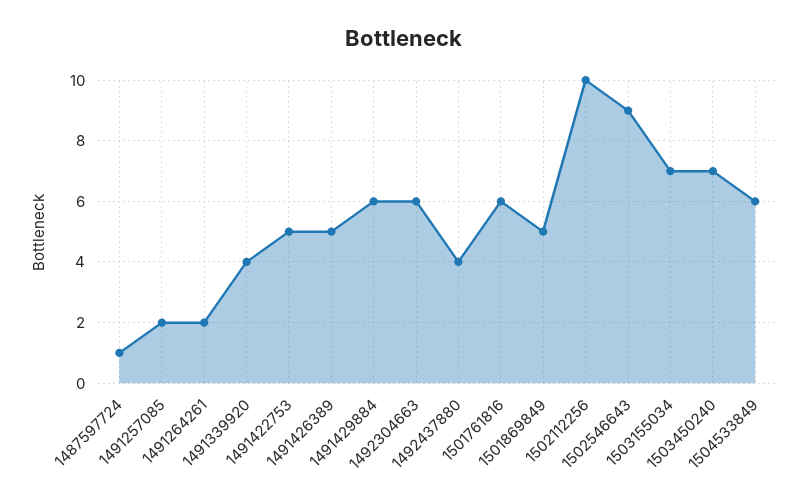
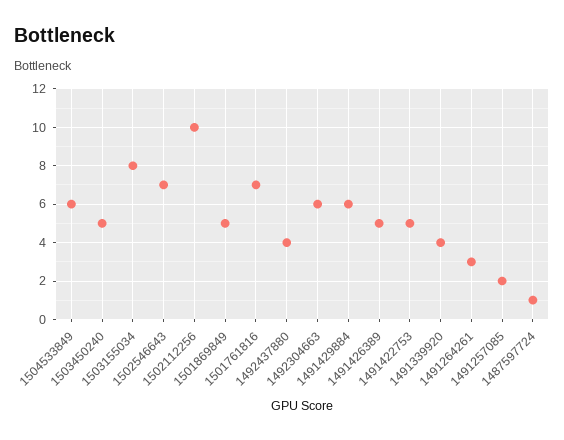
1491264261: 2 -> 3
1501761816: 6 -> 7
1502546643: 9 -> 7
1503155034: 7 -> 8
1503450240: 7 -> 5

